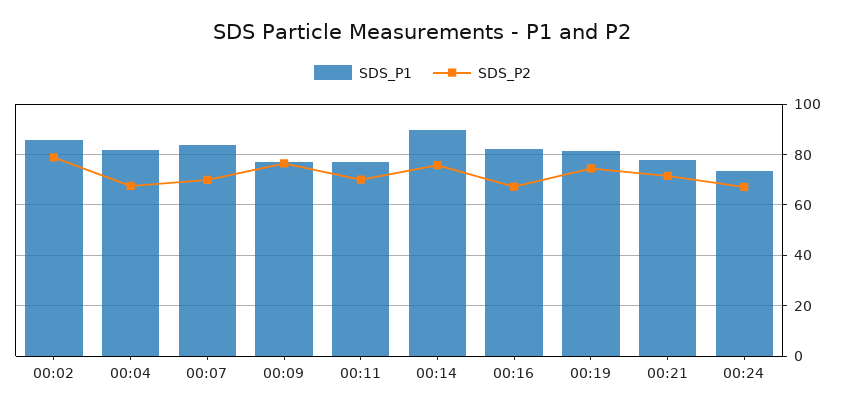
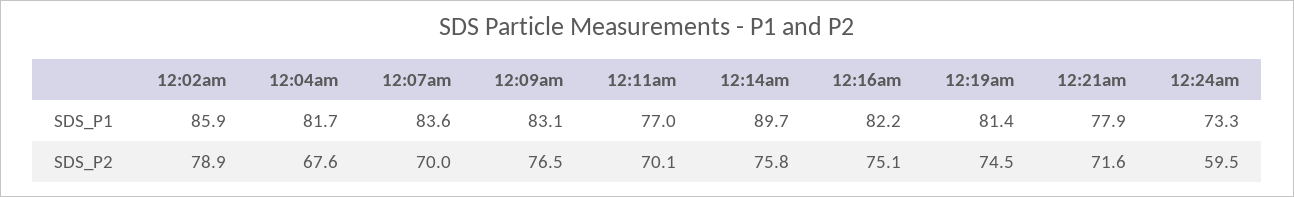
SDS_P1, 00:09: 77.5 -> 83.1
SDS_P2, 00:16: 67.5 -> 75.1
SDS_P2, 00:24: 67.5 -> 59.5

